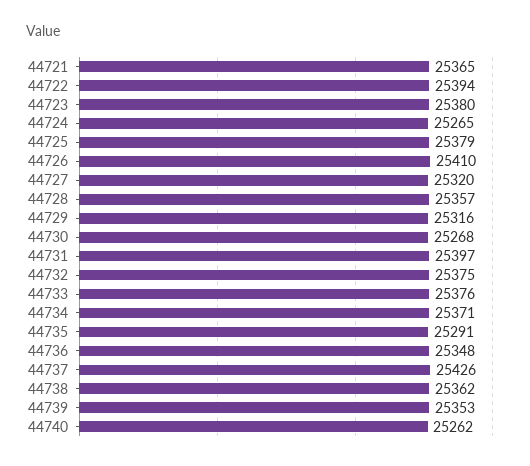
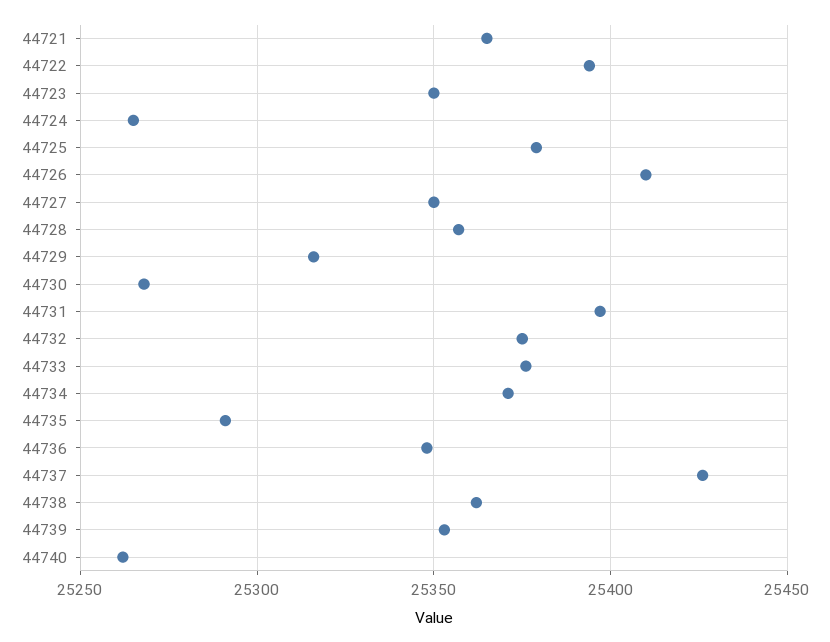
44723: 25380 -> 25350
44727: 25320 -> 25350

